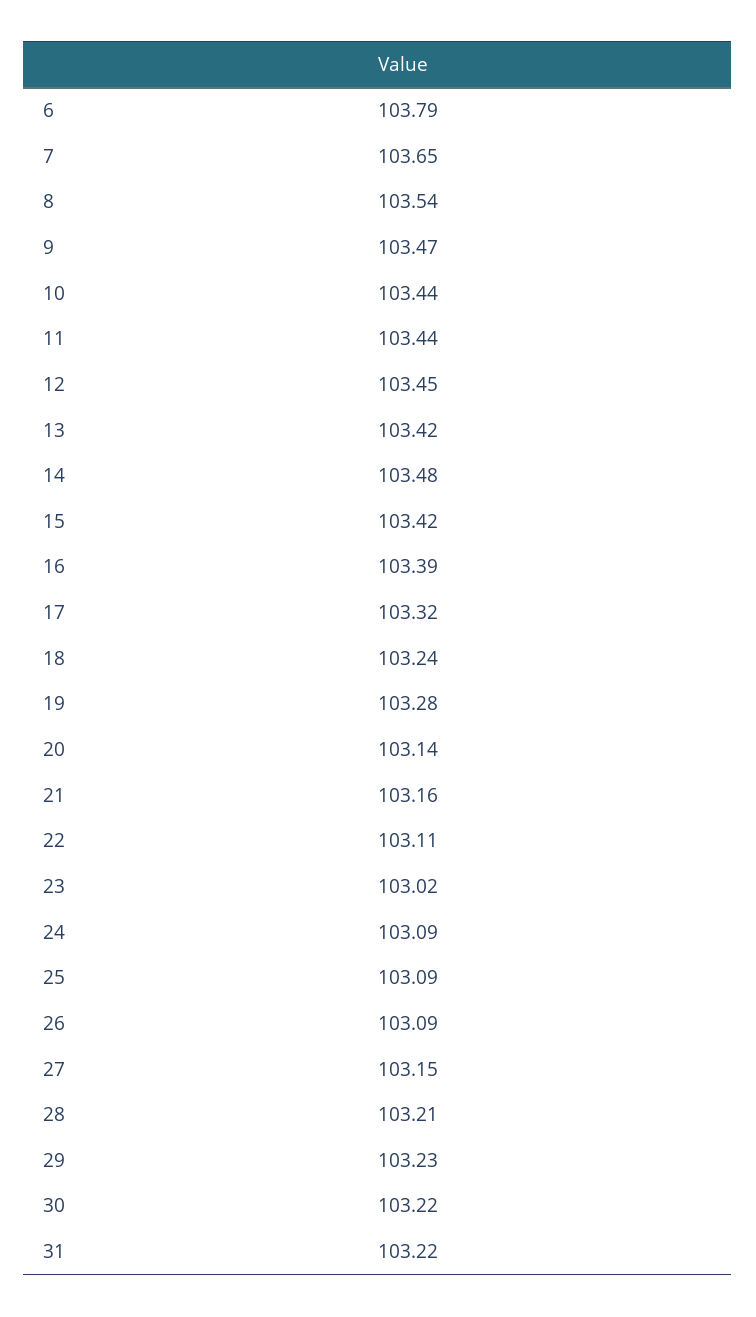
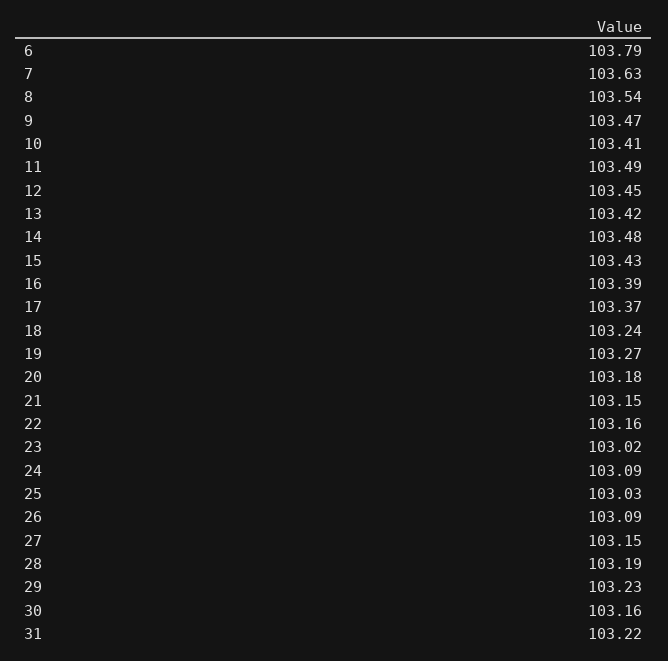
7: 103.65 -> 103.63
10: 103.44 -> 103.41
11: 103.44 -> 103.49
15: 103.42 -> 103.43
17: 103.32 -> 103.37
19: 103.28 -> 103.27
20: 103.14 -> 103.18
21: 103.16 -> 103.15
22: 103.11 -> 103.16
25: 103.09 -> 103.03
28: 103.21 -> 103.19
30: 103.22 -> 103.16

